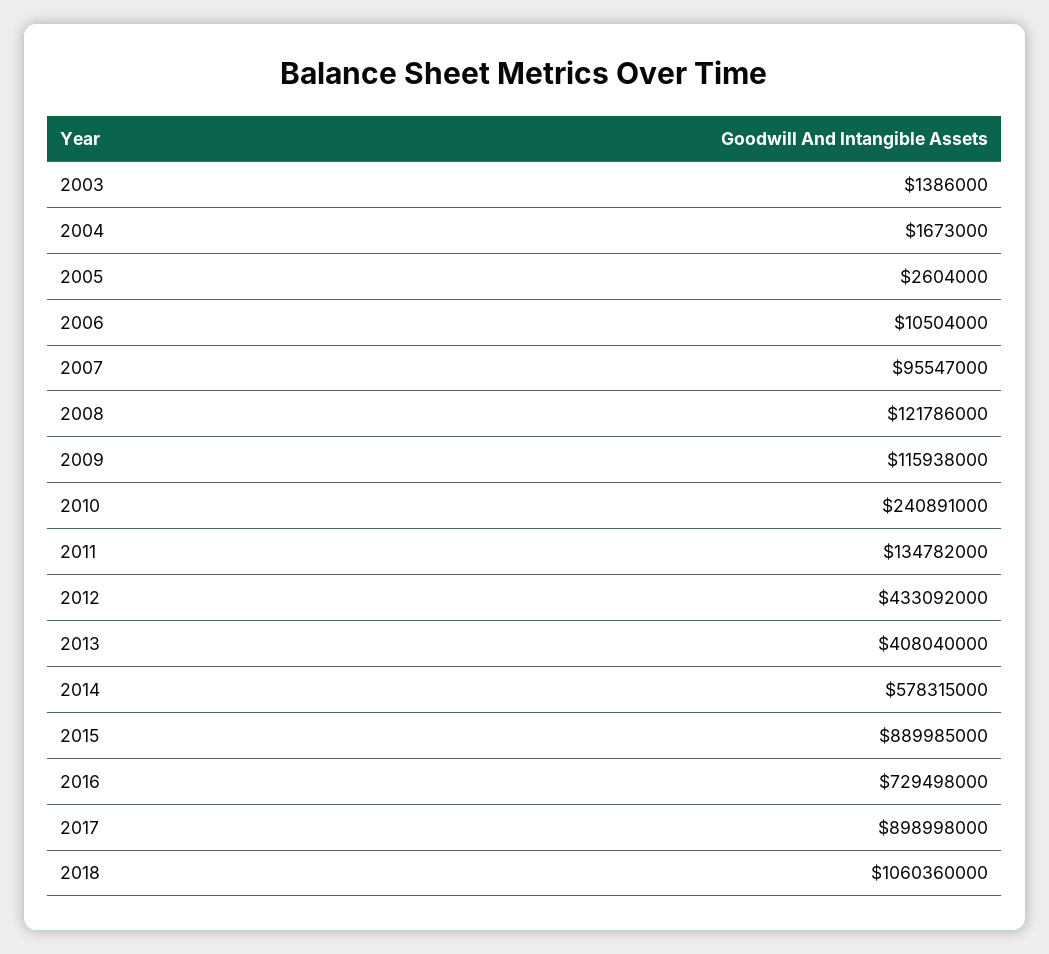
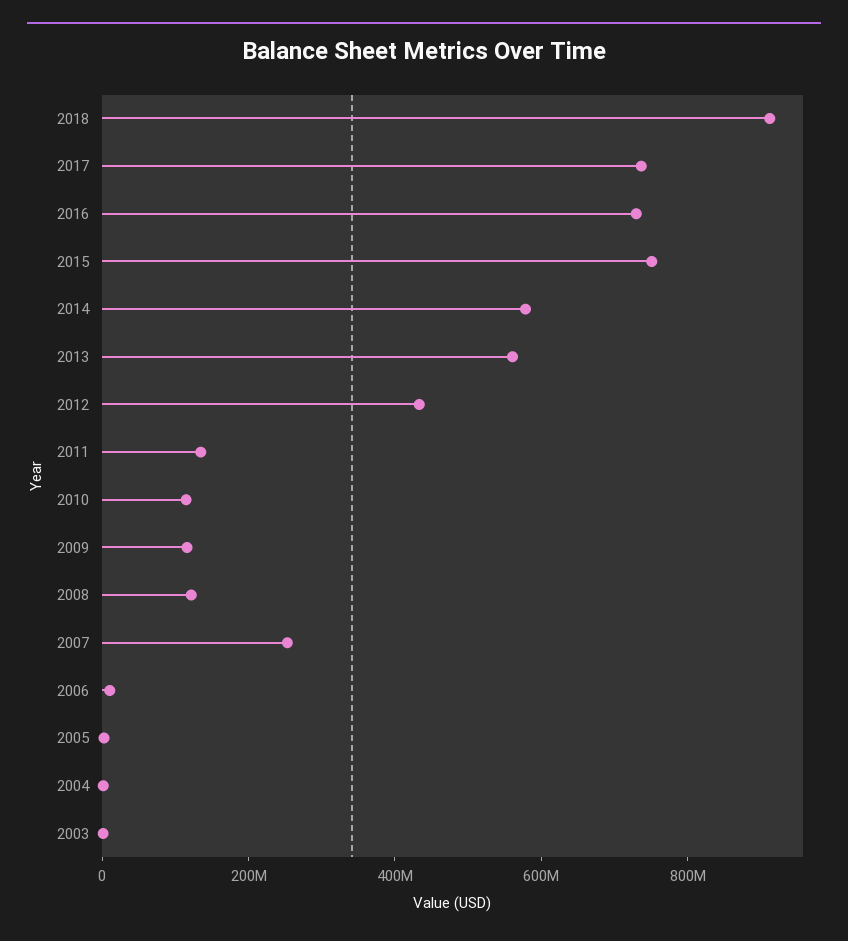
2007: 95547000 -> 250000000
2010: 240891000 -> 100000000
2013: 408040000 -> 550000000
2015: 889985000 -> 750000000
2017: 898998000 -> 750000000
2018: 1060360000 -> 900000000

